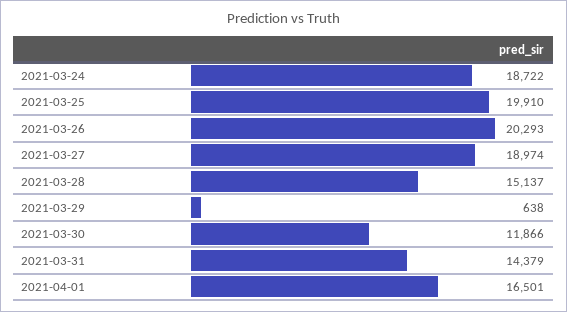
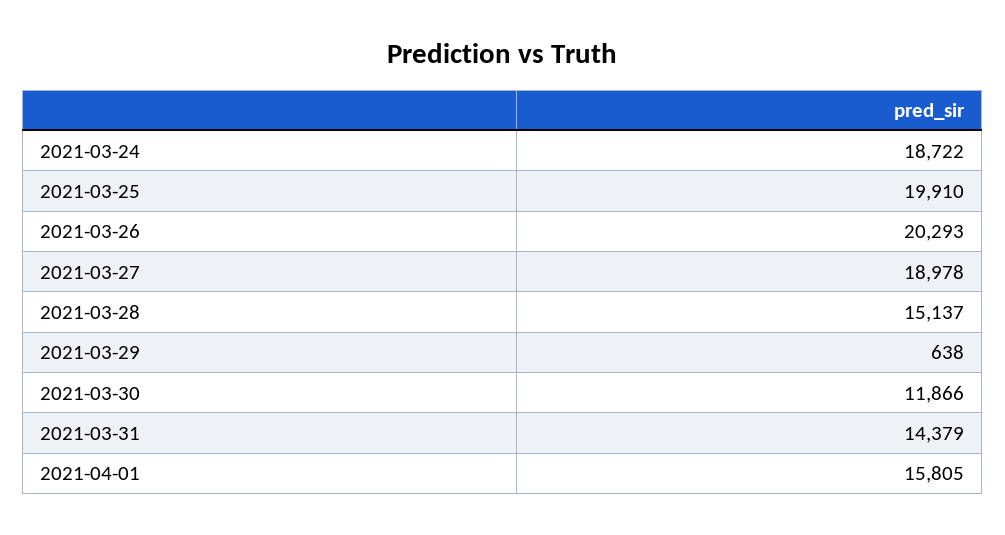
2021-03-27: 18974 -> 18978
2021-04-01: 16501 -> 15805

